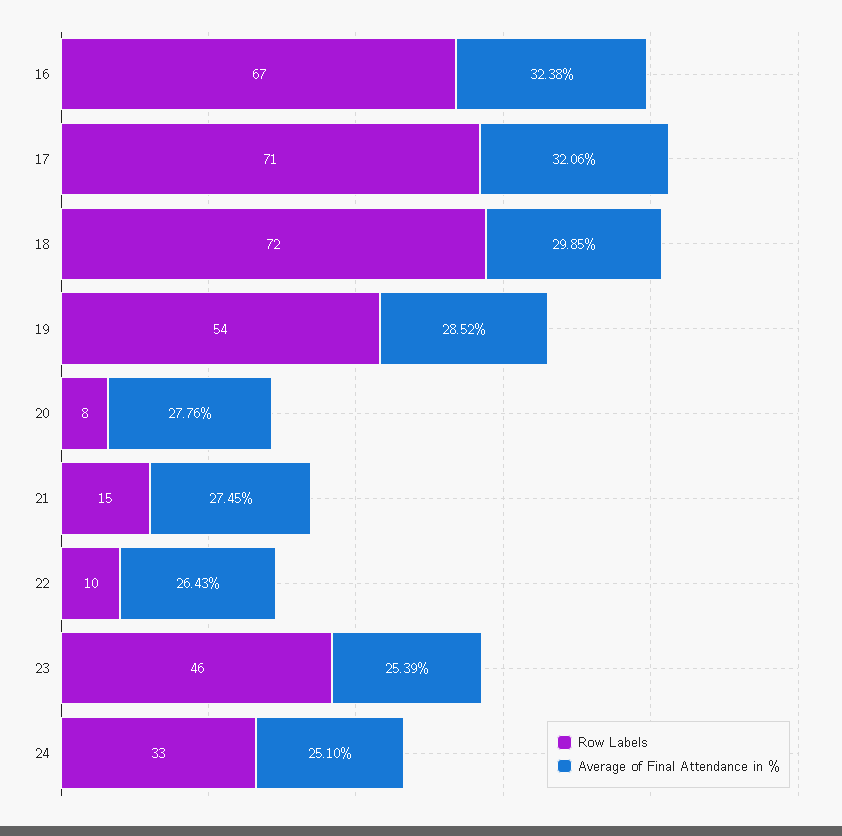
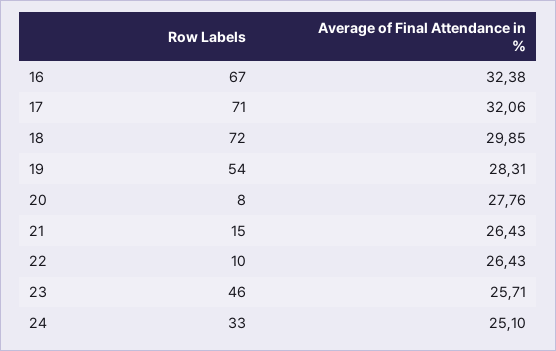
Average of Final Attendance in %, 19: 28.52 -> 28.31
Average of Final Attendance in %, 21: 27.45 -> 26.43
Average of Final Attendance in %, 23: 25.39 -> 25.71

